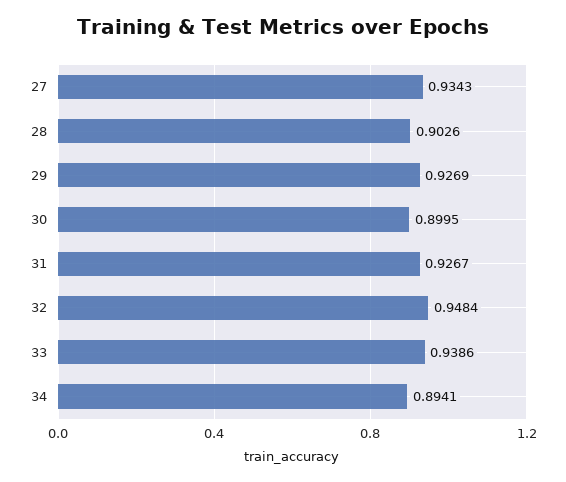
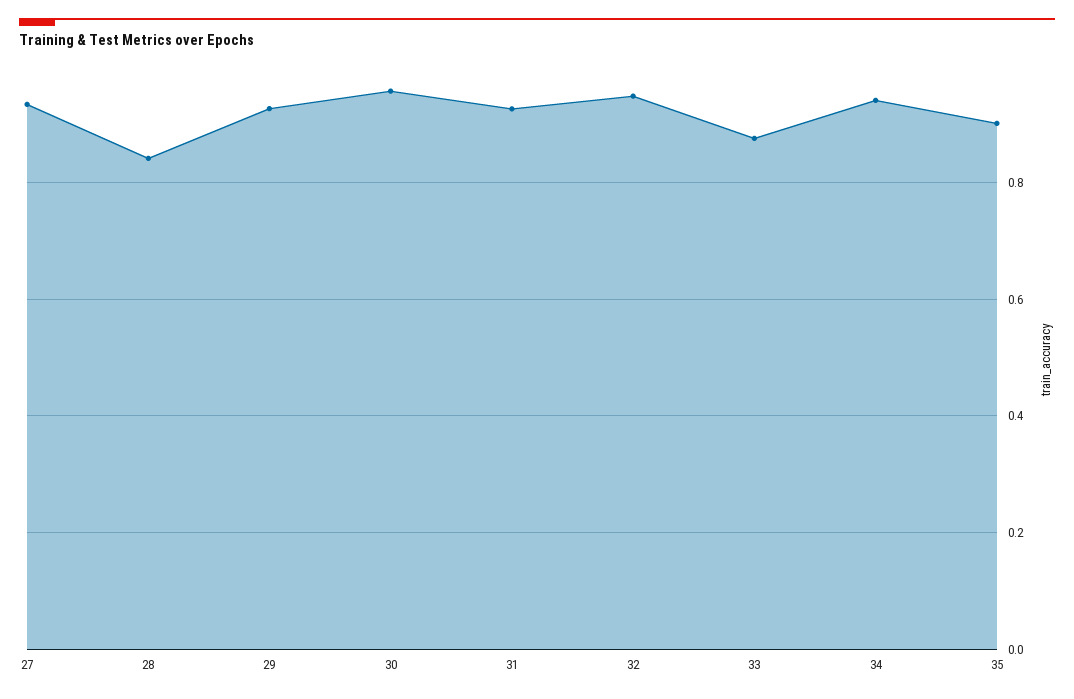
28: 0.9026 -> 0.84
30: 0.8995 -> 0.96
33: 0.9386 -> 0.88
34: 0.8941 -> 0.94
35: none -> 0.9

